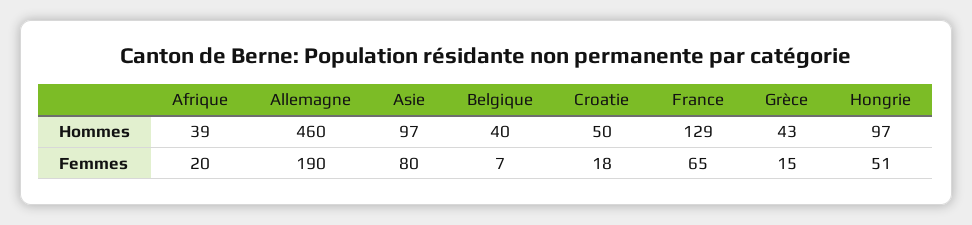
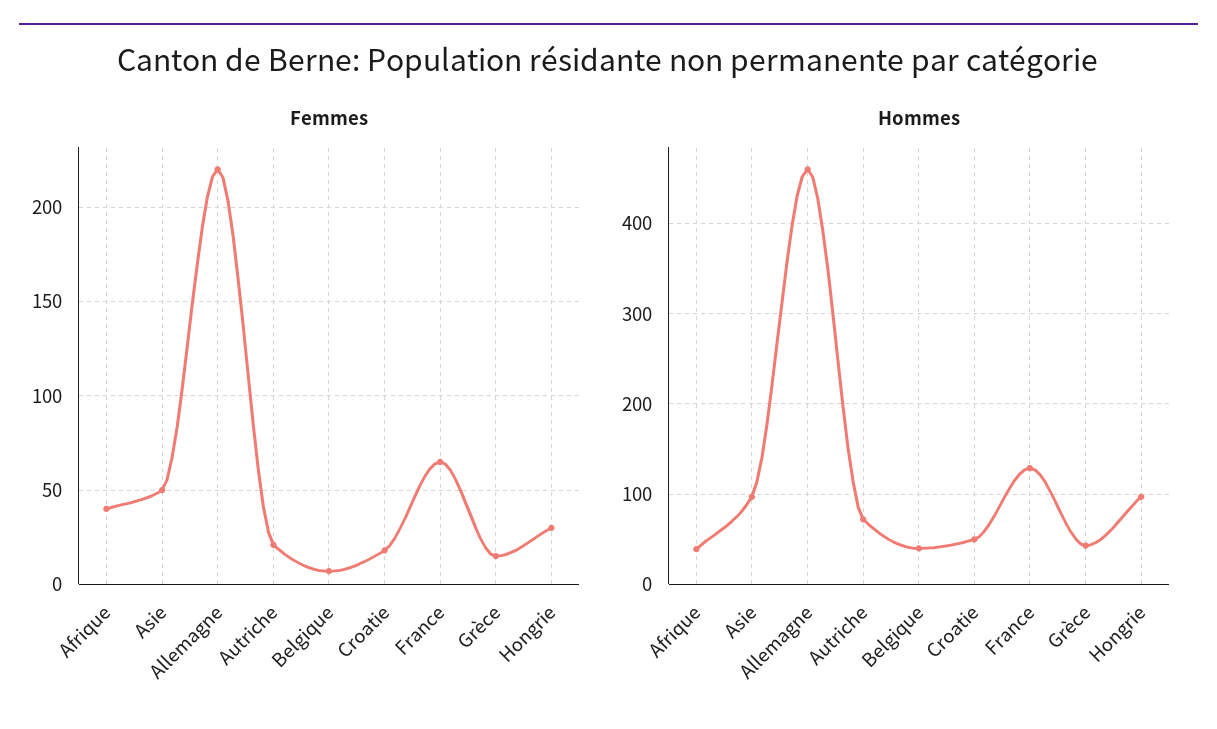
Femmes, Afrique: 20 -> 40
Femmes, Allemagne: 190 -> 220
Femmes, Asie: 80 -> 50
Femmes, Hongrie: 51 -> 30
Femmes, Autriche: none -> 20
Hommes, Autriche: none -> 70

